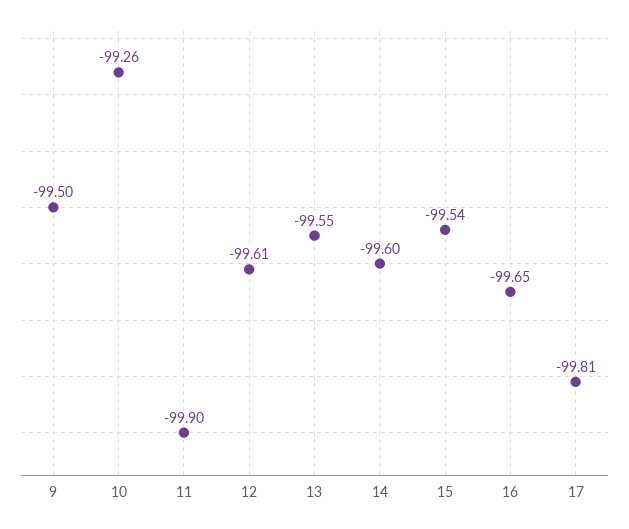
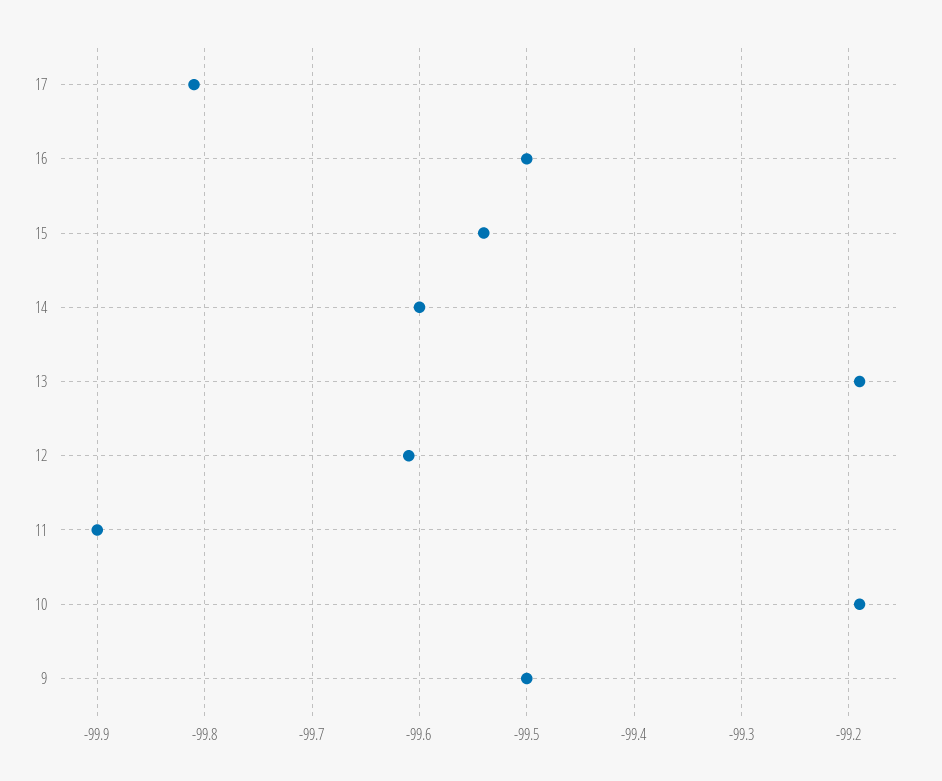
10: -99.26 -> -99.19
13: -99.55 -> -99.19
16: -99.65 -> -99.5

